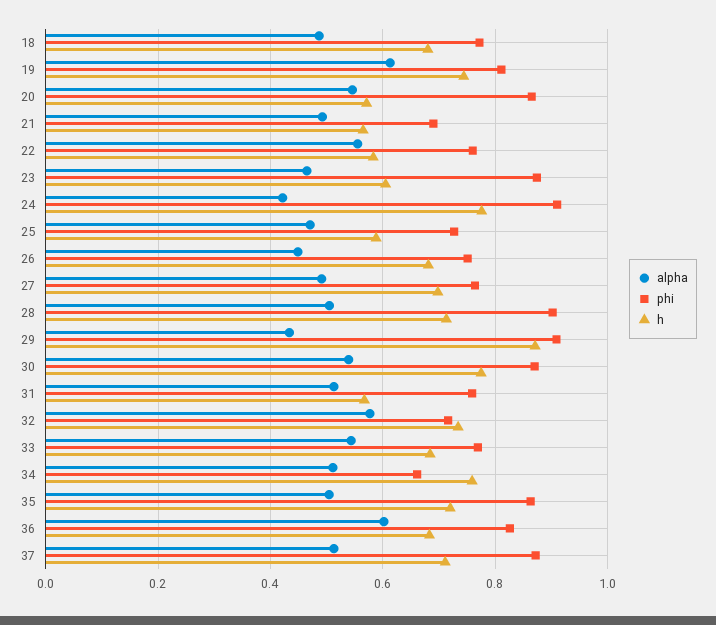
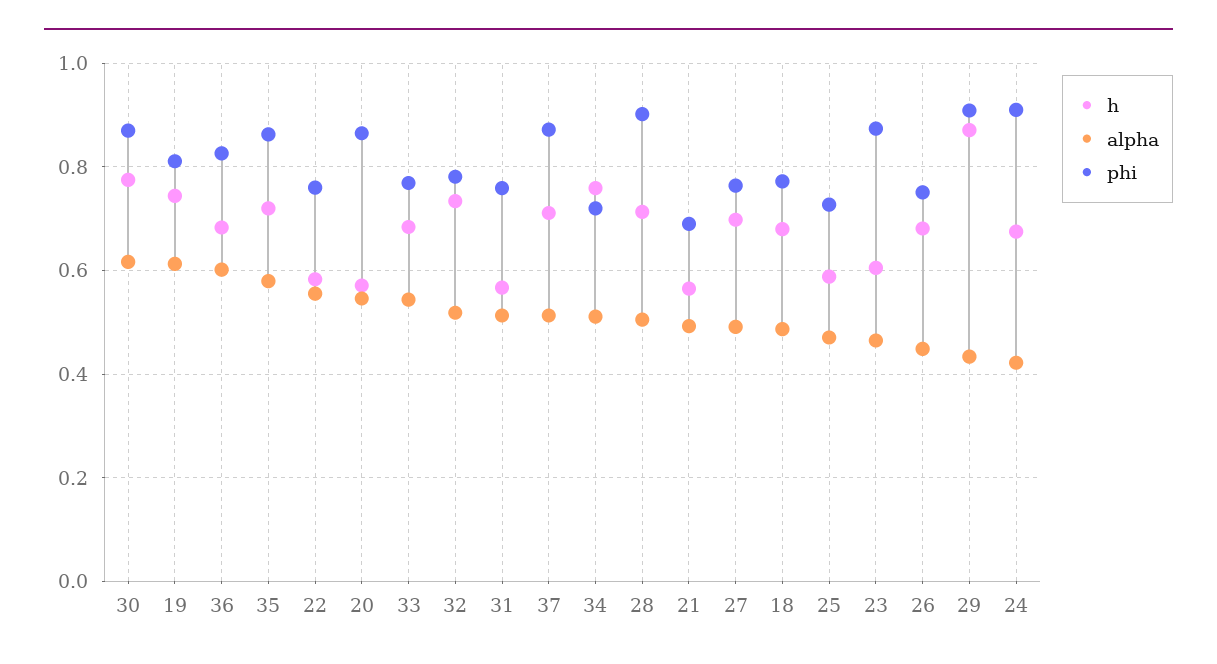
h, 24: 0.78 -> 0.68
alpha, 30: 0.54 -> 0.62
alpha, 32: 0.58 -> 0.52
phi, 32: 0.72 -> 0.78
phi, 34: 0.66 -> 0.72
alpha, 35: 0.5 -> 0.58

